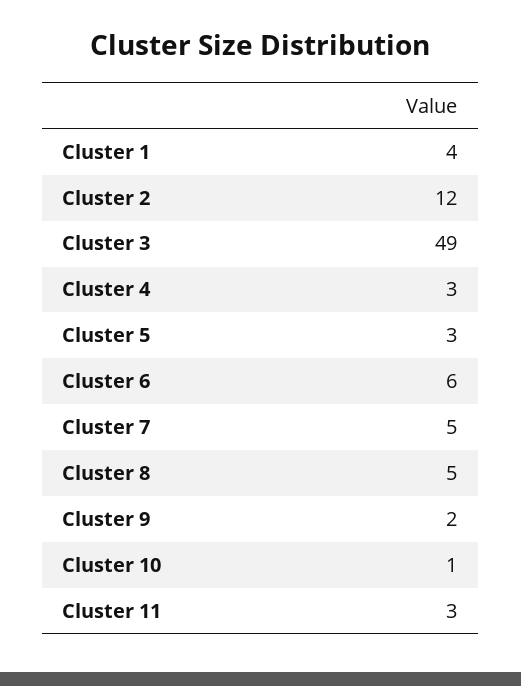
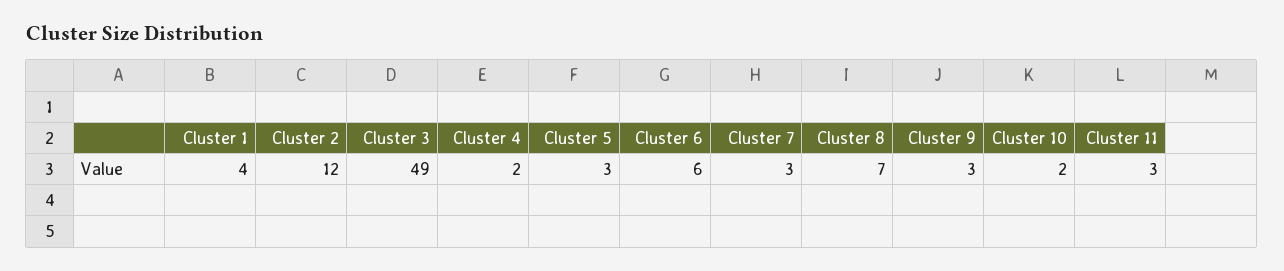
Cluster 4: 3 -> 2
Cluster 7: 5 -> 3
Cluster 8: 5 -> 7
Cluster 9: 2 -> 3
Cluster 10: 1 -> 2

